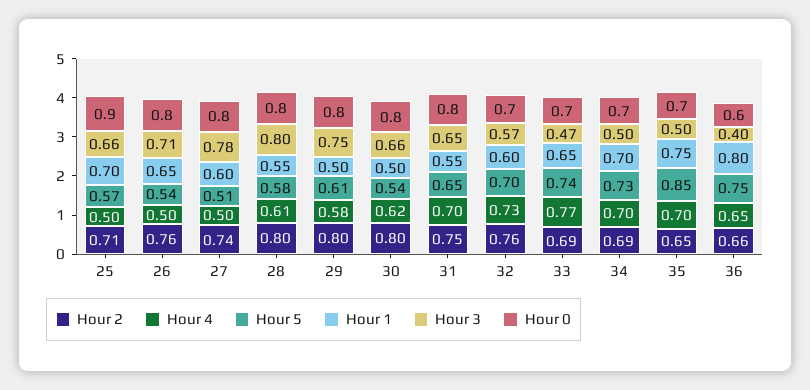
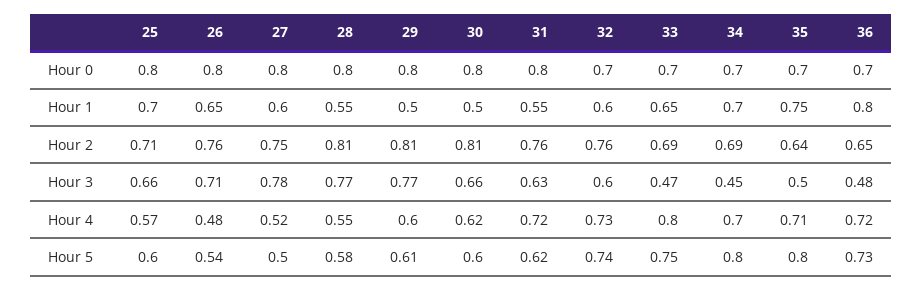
Hour 4, 25: 0.5 -> 0.57
Hour 5, 25: 0.57 -> 0.6
Hour 0, 25: 0.9 -> 0.8
Hour 4, 26: 0.5 -> 0.48
Hour 2, 27: 0.74 -> 0.75
Hour 4, 27: 0.5 -> 0.52
Hour 5, 27: 0.51 -> 0.5
Hour 2, 28: 0.8 -> 0.81
Hour 4, 28: 0.61 -> 0.55
Hour 3, 28: 0.8 -> 0.77
Hour 2, 29: 0.8 -> 0.81
Hour 4, 29: 0.58 -> 0.6
Hour 3, 29: 0.75 -> 0.77
Hour 2, 30: 0.8 -> 0.81
Hour 5, 30: 0.54 -> 0.6
Hour 2, 31: 0.75 -> 0.76
Hour 4, 31: 0.7 -> 0.72
Hour 5, 31: 0.65 -> 0.62
Hour 3, 31: 0.65 -> 0.63
Hour 5, 32: 0.7 -> 0.74
Hour 3, 32: 0.57 -> 0.6
Hour 4, 33: 0.77 -> 0.8
Hour 5, 33: 0.74 -> 0.75
Hour 5, 34: 0.73 -> 0.8
Hour 3, 34: 0.5 -> 0.45
Hour 2, 35: 0.65 -> 0.64
Hour 4, 35: 0.7 -> 0.71
Hour 5, 35: 0.85 -> 0.8
Hour 2, 36: 0.66 -> 0.65
Hour 4, 36: 0.65 -> 0.72
Hour 5, 36: 0.75 -> 0.73
Hour 3, 36: 0.4 -> 0.48
Hour 0, 36: 0.6 -> 0.7

